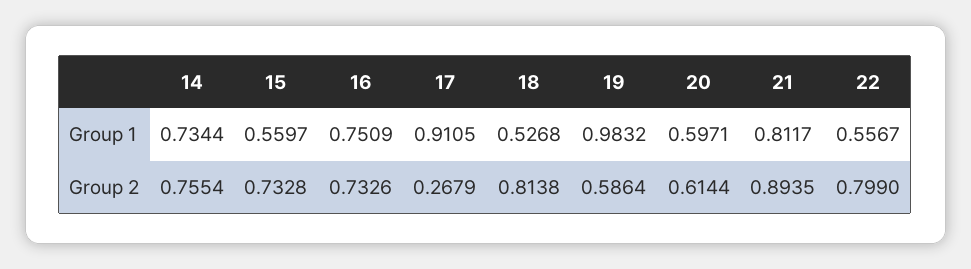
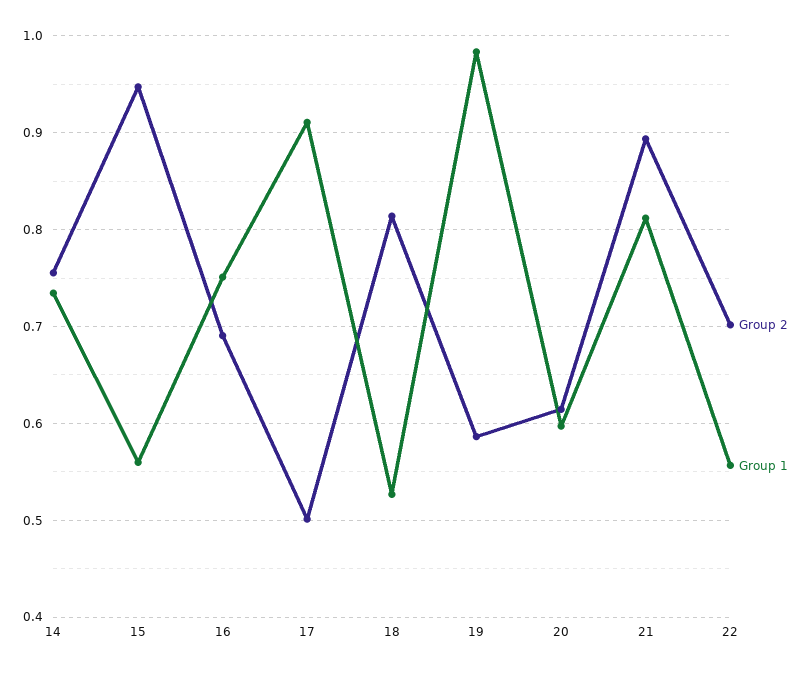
Group 2, 15: 0.7328 -> 0.95
Group 2, 16: 0.7326 -> 0.69
Group 2, 17: 0.2679 -> 0.5
Group 2, 22: 0.799 -> 0.7

